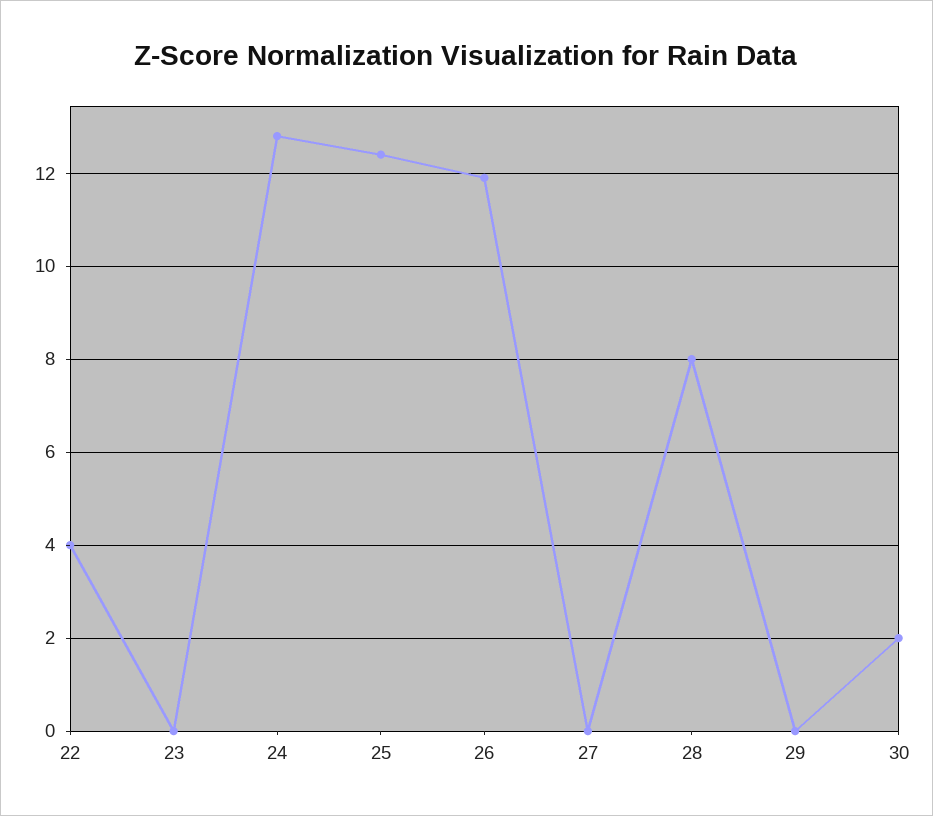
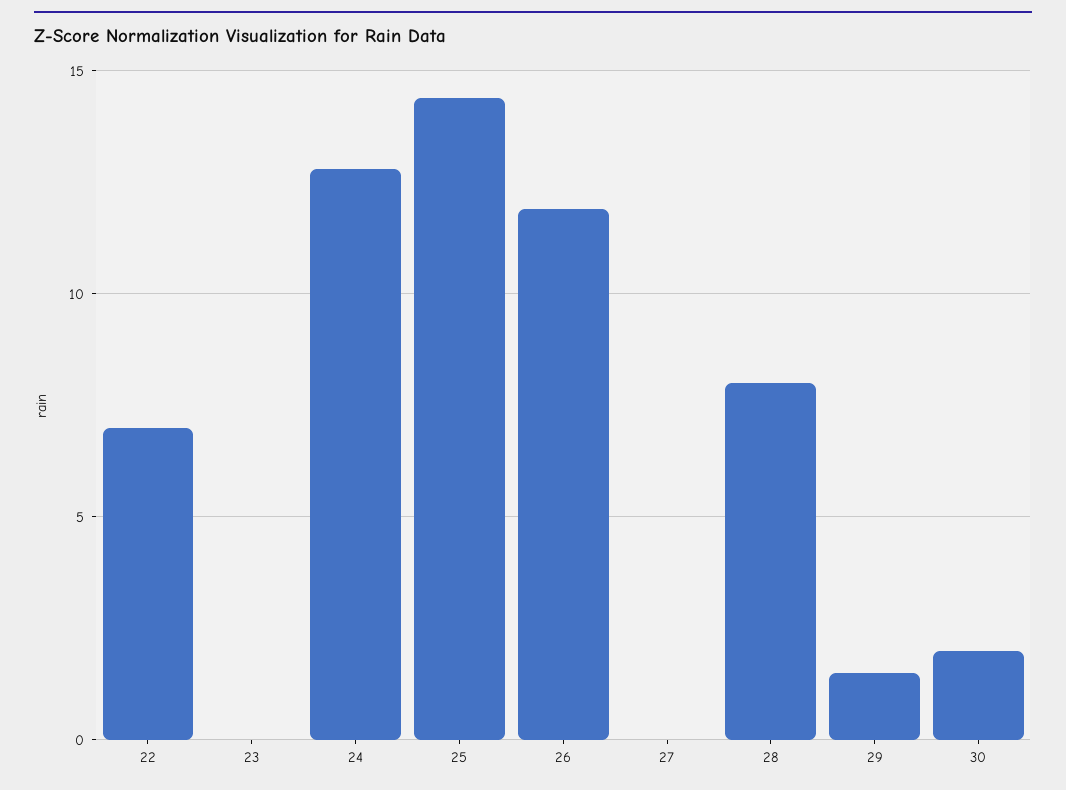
22: 4 -> 7
25: 12.5 -> 14.5
29: 0 -> 1.5

